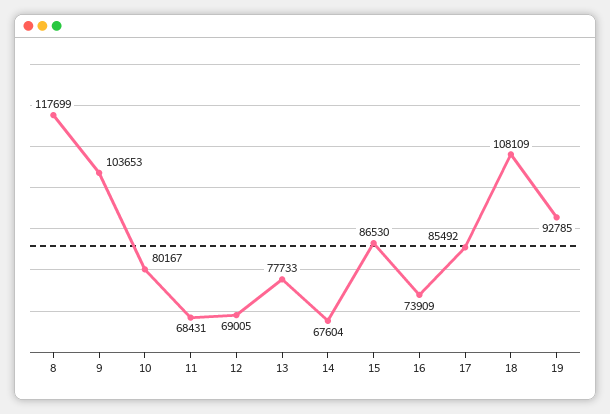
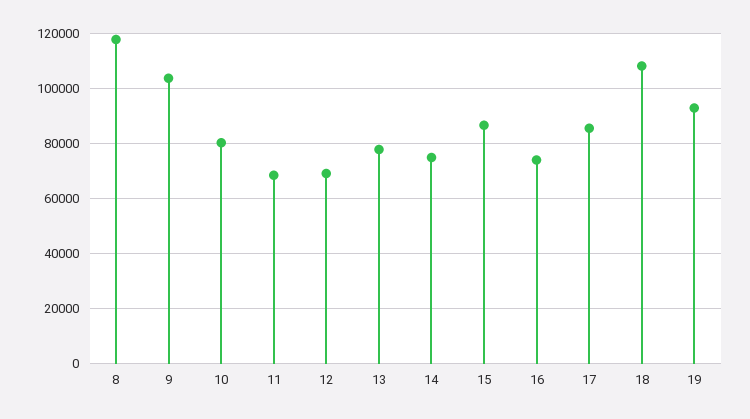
14: 67604 -> 75000

